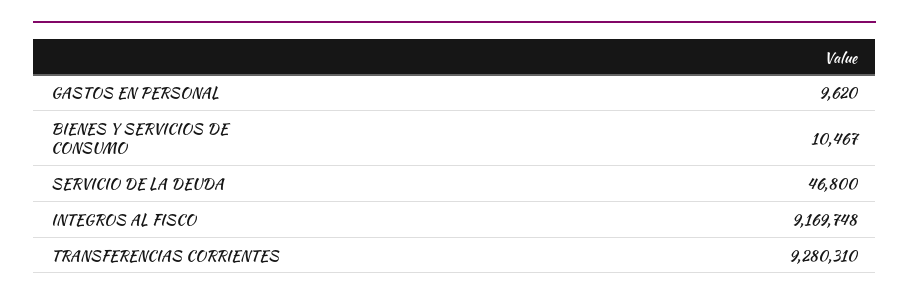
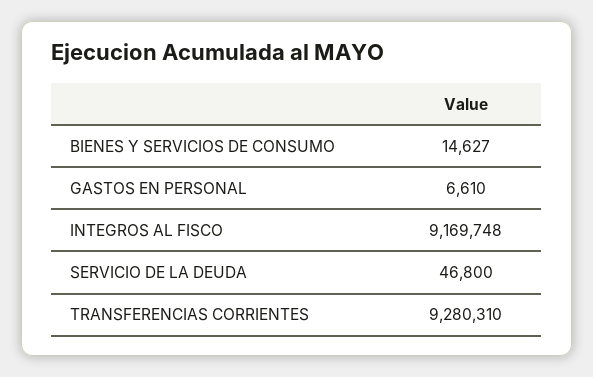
GASTOS EN PERSONAL: 9620 -> 6610
BIENES Y SERVICIOS DE CONSUMO: 10467 -> 14627

